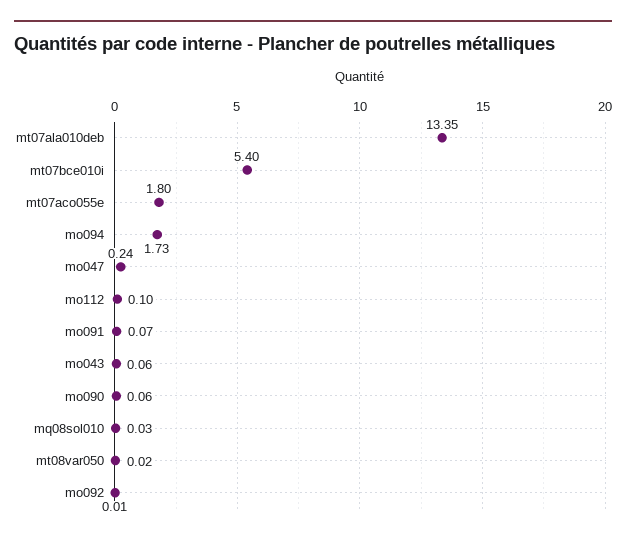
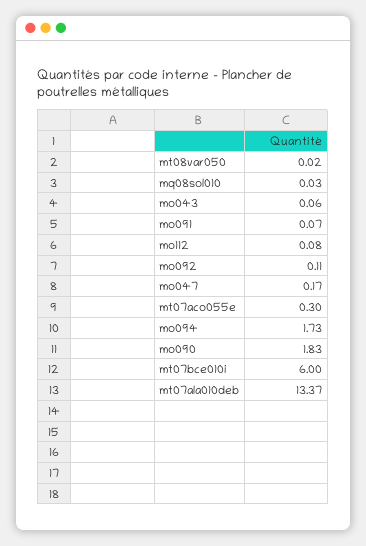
mt07ala010deb: 13.35 -> 13.37
mt07bce010i: 5.4 -> 6
mt07aco055e: 1.8 -> 0.3
mo047: 0.24 -> 0.17
mo112: 0.1 -> 0.08
mo090: 0.06 -> 1.83
mo092: 0.01 -> 0.11

